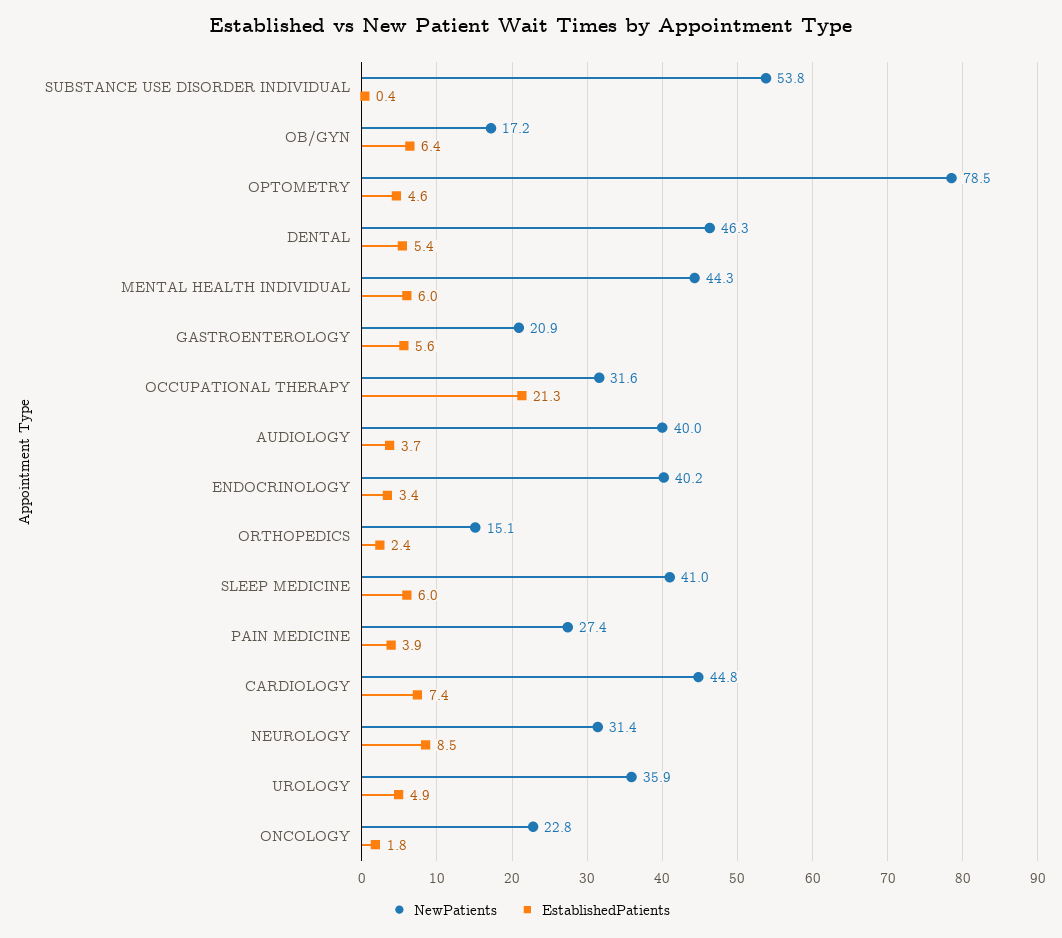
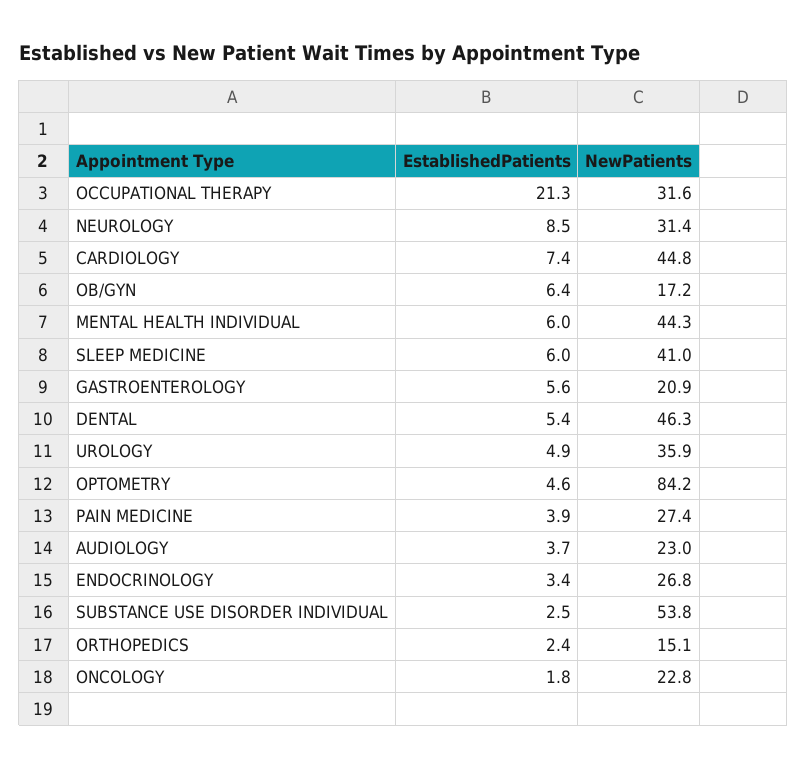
EstablishedPatients, SUBSTANCE USE DISORDER INDIVIDUAL: 0.4 -> 2.5
NewPatients, OPTOMETRY: 78.5 -> 84.2
NewPatients, AUDIOLOGY: 40 -> 23
NewPatients, ENDOCRINOLOGY: 40.2 -> 26.8

